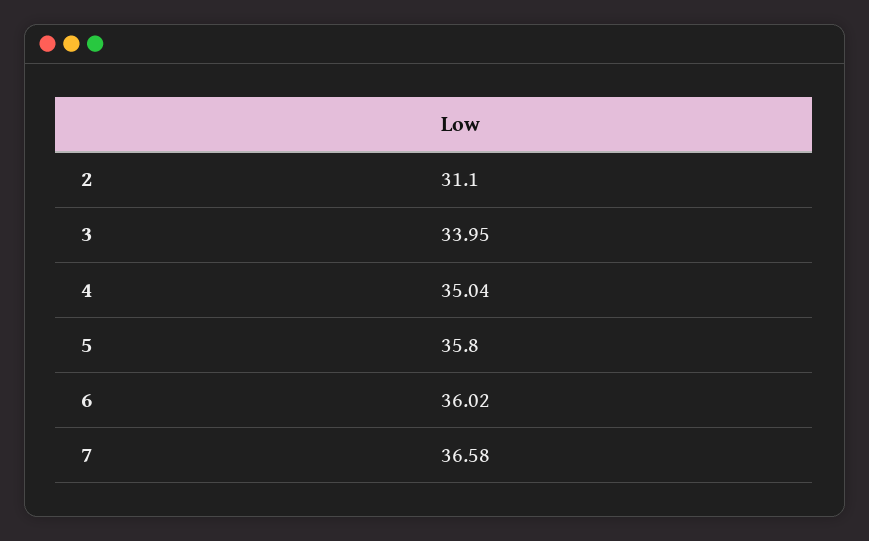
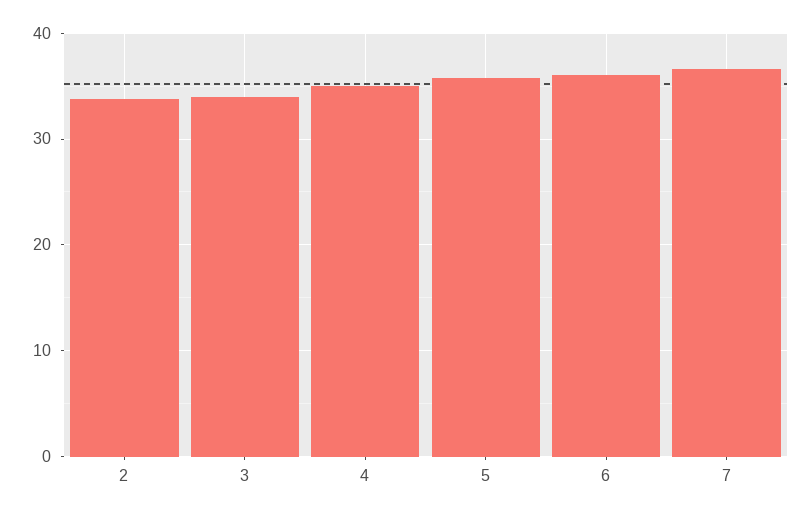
2: 31.1 -> 34

